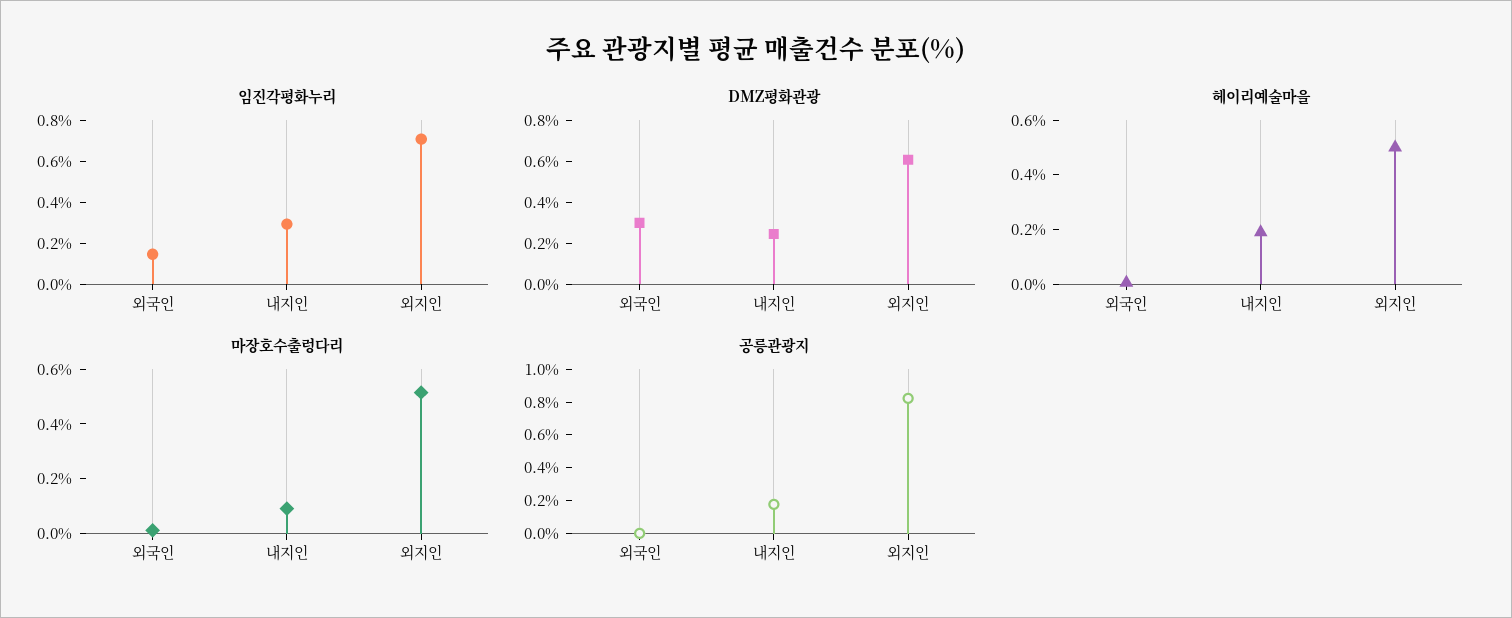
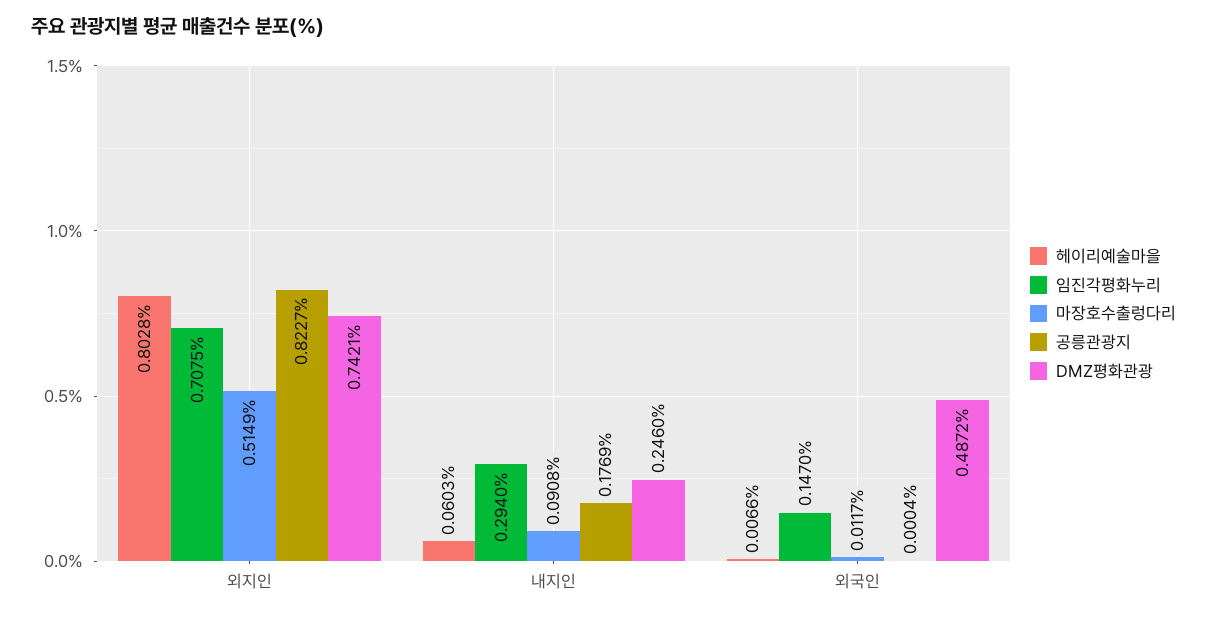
DMZ평화관광, 외국인: 0.3 -> 0.4872
DMZ평화관광, 외지인: 0.6 -> 0.7421
헤이리예술마을, 내지인: 0.2 -> 0.0603
헤이리예술마을, 외지인: 0.5 -> 0.8028

